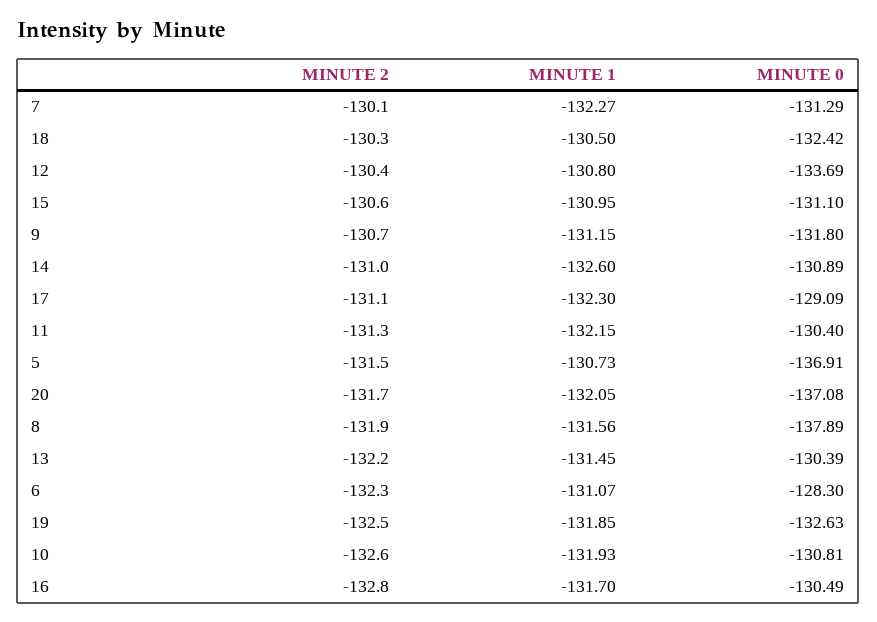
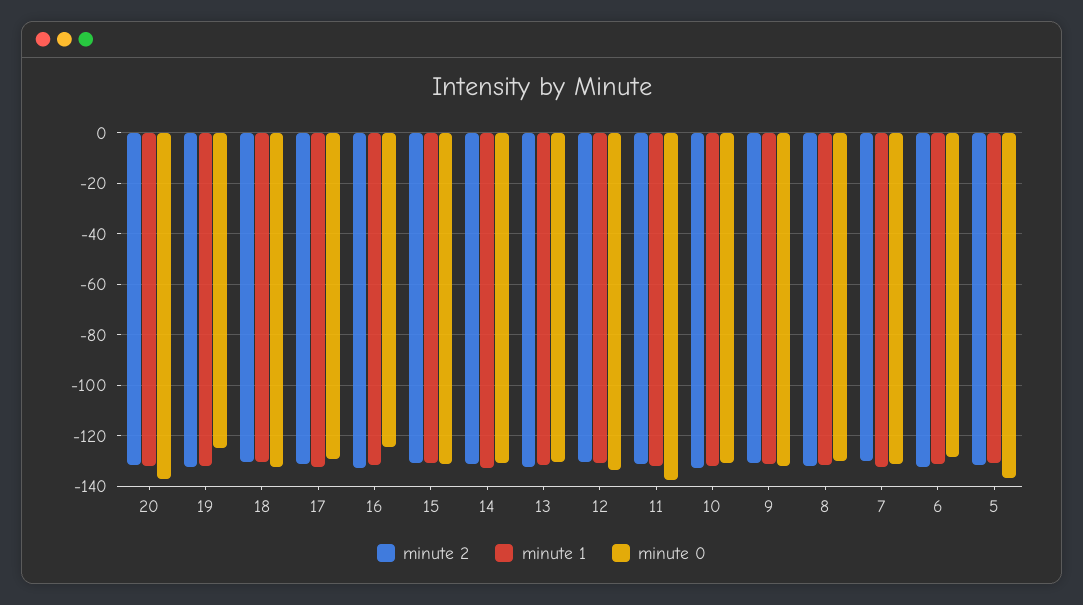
MINUTE 0, 11: -130.4 -> -137.5
MINUTE 0, 8: -137.89 -> -130
MINUTE 0, 19: -132.63 -> -125
MINUTE 0, 16: -130.49 -> -125

